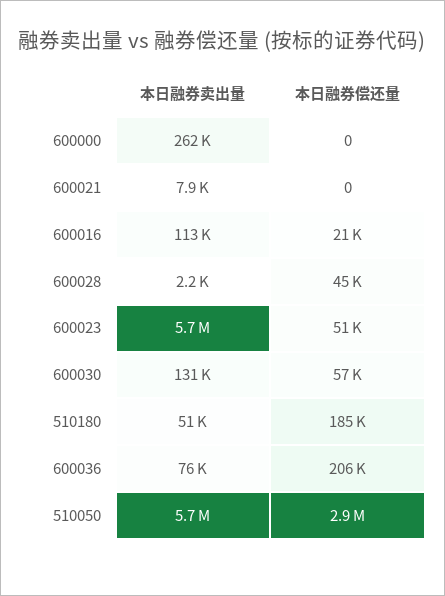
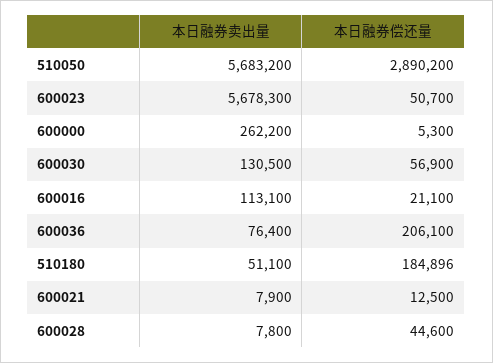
本日融券偿还量, 600000: 0 -> 5300
本日融券偿还量, 600021: 0 -> 12500
本日融券卖出量, 600028: 2200 -> 7800

